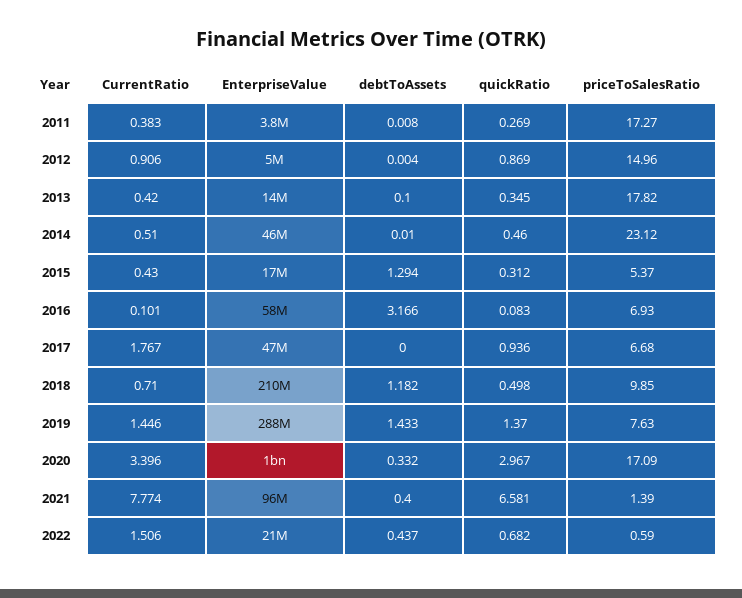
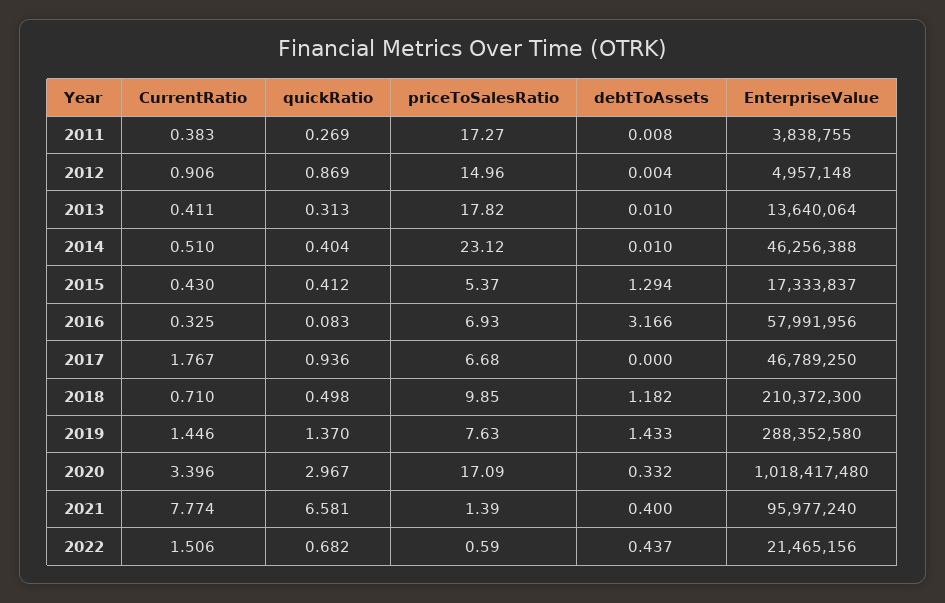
CurrentRatio, 2013: 0.42 -> 0.411
debtToAssets, 2013: 0.1 -> 0.01
quickRatio, 2013: 0.345 -> 0.313
quickRatio, 2014: 0.46 -> 0.404
quickRatio, 2015: 0.312 -> 0.412
CurrentRatio, 2016: 0.101 -> 0.325

